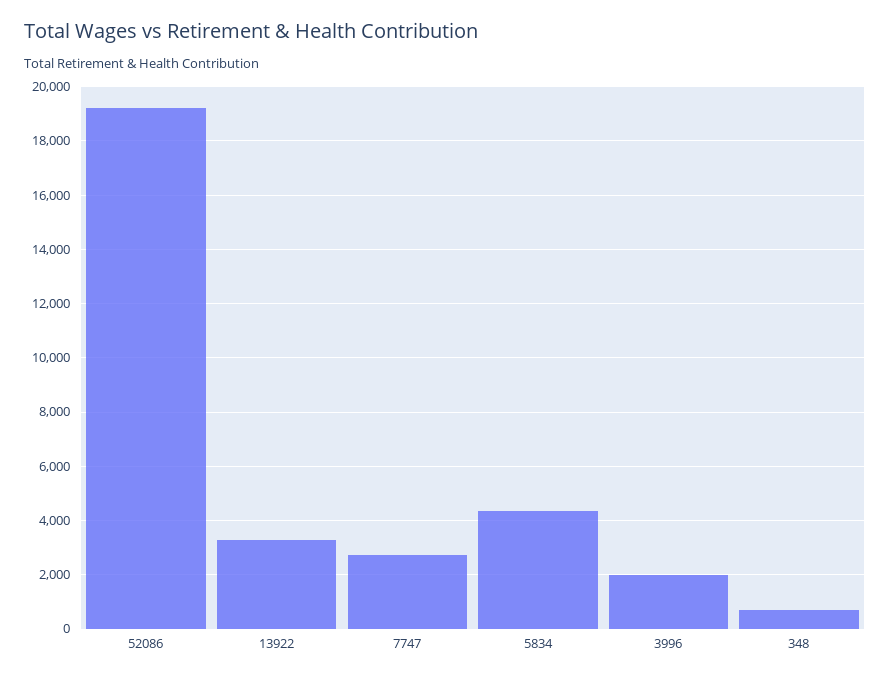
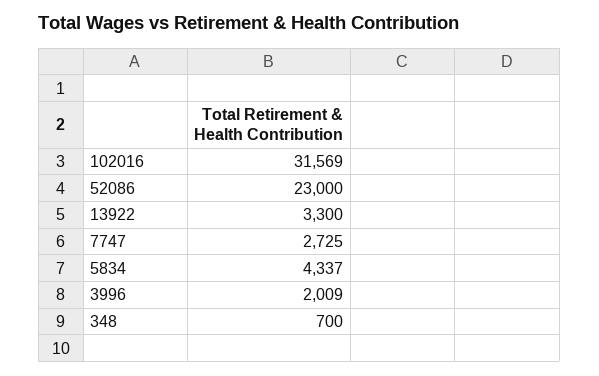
52086: 19250 -> 23000
102016: none -> 31569

